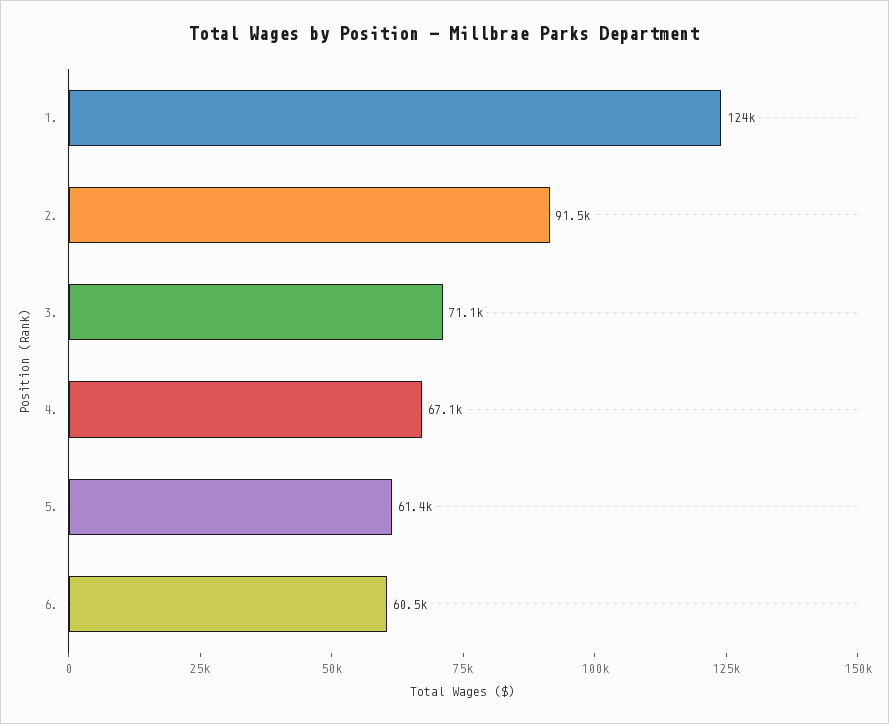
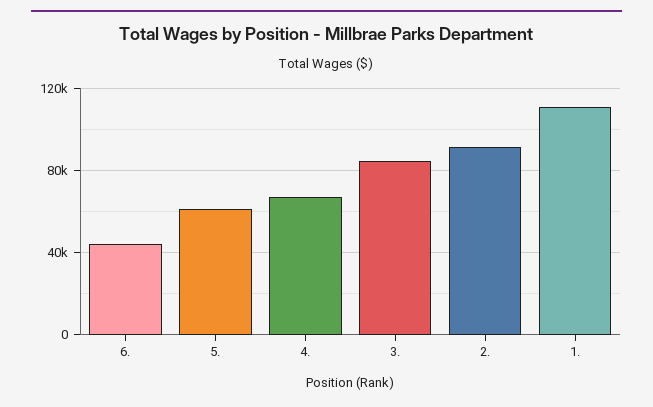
1.: 124000 -> 110000
3.: 71100 -> 85000
6.: 60500 -> 45000

